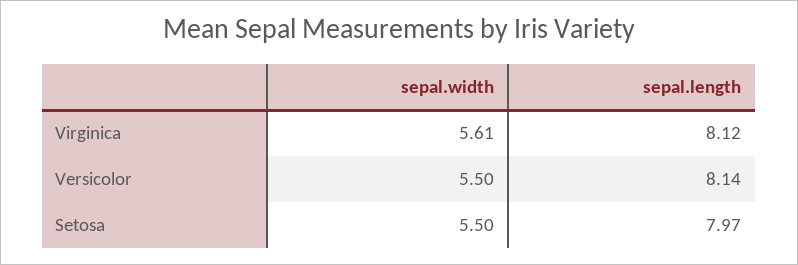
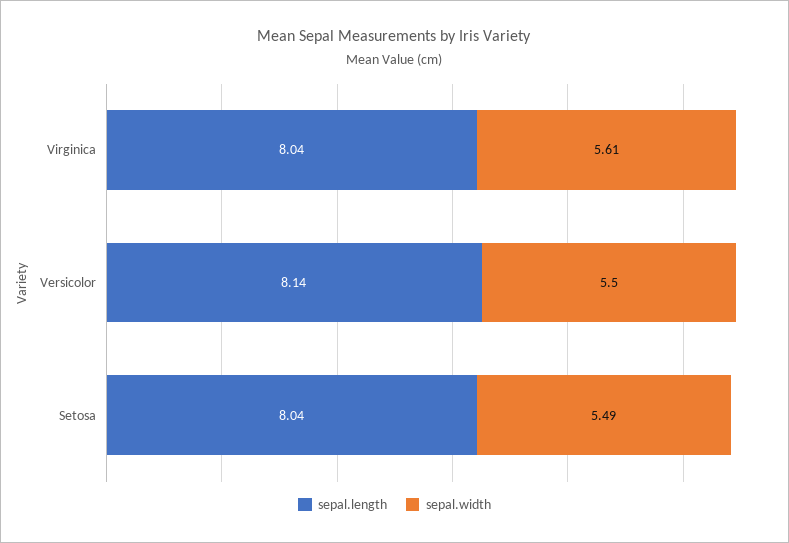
sepal.length, Virginica: 8.12 -> 8.04
sepal.width, Setosa: 5.5 -> 5.49
sepal.length, Setosa: 7.97 -> 8.04

